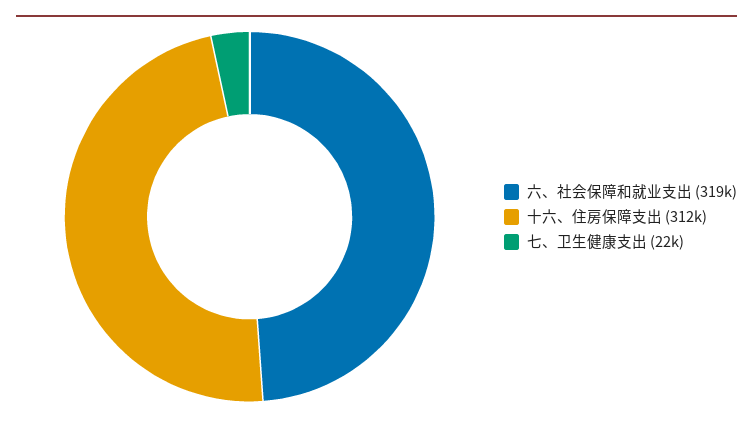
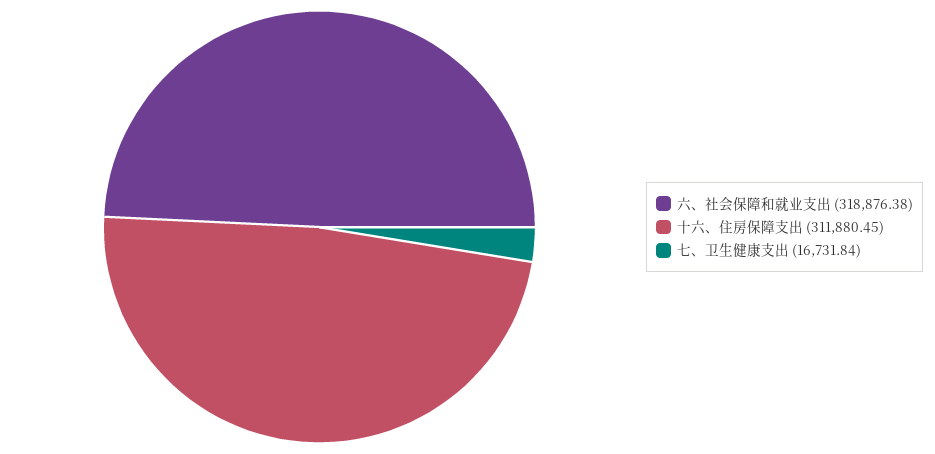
七、卫生健康支出: 22000 -> 16731.84

